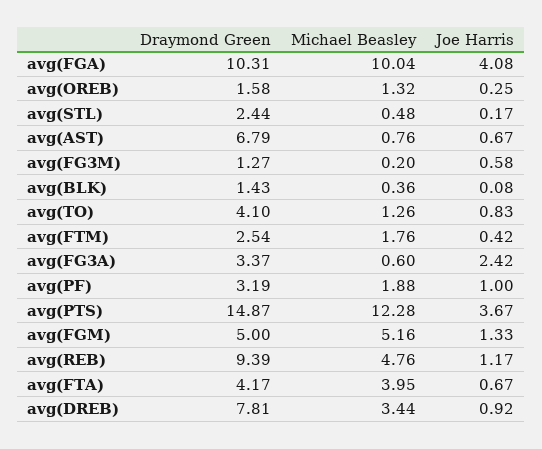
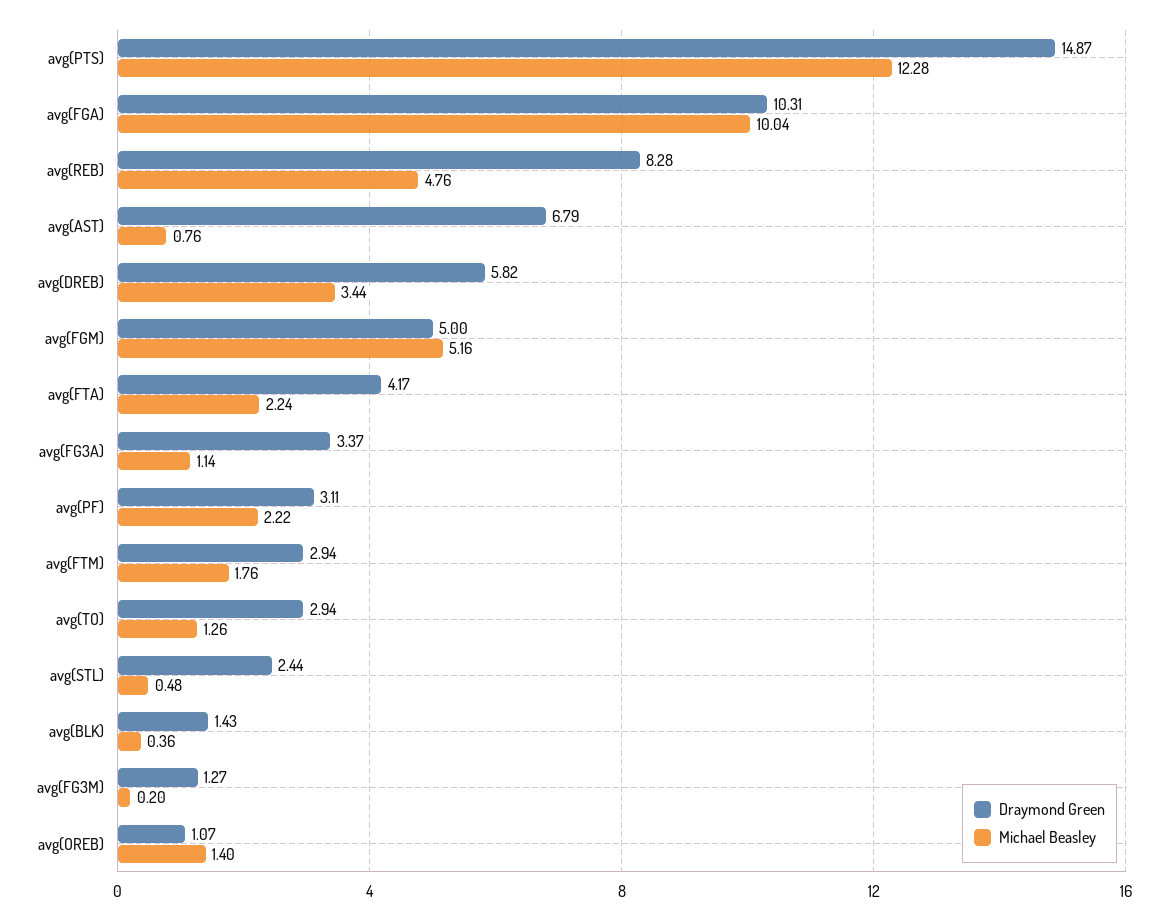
Joe Harris, avg(FGA): 4.08 -> none
Draymond Green, avg(OREB): 1.58 -> 1.07
Michael Beasley, avg(OREB): 1.32 -> 1.4
Joe Harris, avg(OREB): 0.25 -> none
Joe Harris, avg(STL): 0.17 -> none
Joe Harris, avg(AST): 0.67 -> none
Joe Harris, avg(FG3M): 0.58 -> none
Joe Harris, avg(BLK): 0.08 -> none
Draymond Green, avg(TO): 4.1 -> 2.94
Joe Harris, avg(TO): 0.83 -> none
Draymond Green, avg(FTM): 2.54 -> 2.94
Joe Harris, avg(FTM): 0.42 -> none
Michael Beasley, avg(FG3A): 0.6 -> 1.14
Joe Harris, avg(FG3A): 2.42 -> none
Draymond Green, avg(PF): 3.19 -> 3.11
Michael Beasley, avg(PF): 1.88 -> 2.22
Joe Harris, avg(PF): 1 -> none
Joe Harris, avg(PTS): 3.67 -> none
Joe Harris, avg(FGM): 1.33 -> none
Draymond Green, avg(REB): 9.39 -> 8.28
Joe Harris, avg(REB): 1.17 -> none
Michael Beasley, avg(FTA): 3.95 -> 2.24
Joe Harris, avg(FTA): 0.67 -> none
Draymond Green, avg(DREB): 7.81 -> 5.82
Joe Harris, avg(DREB): 0.92 -> none

